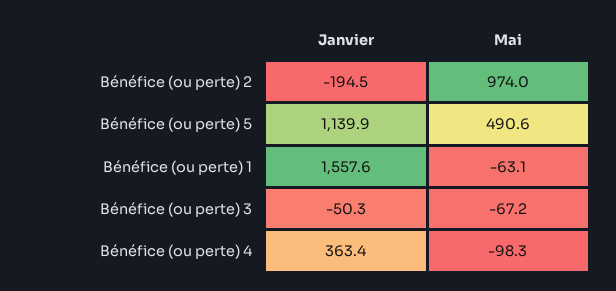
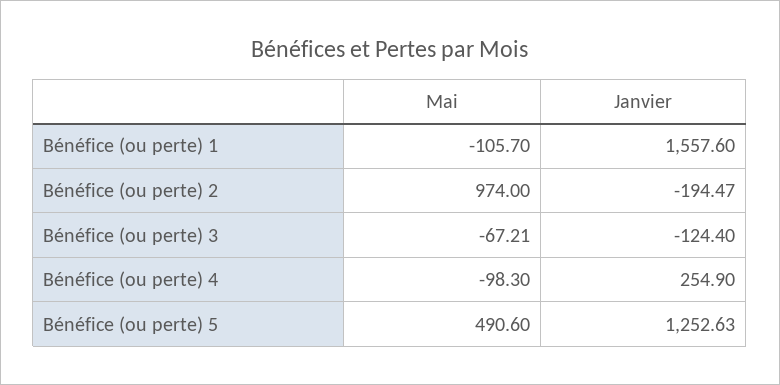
Janvier, Bénéfice (ou perte) 5: 1139.9 -> 1252.63
Mai, Bénéfice (ou perte) 1: -63.1 -> -105.7
Janvier, Bénéfice (ou perte) 3: -50.3 -> -124.4
Janvier, Bénéfice (ou perte) 4: 363.4 -> 254.9

